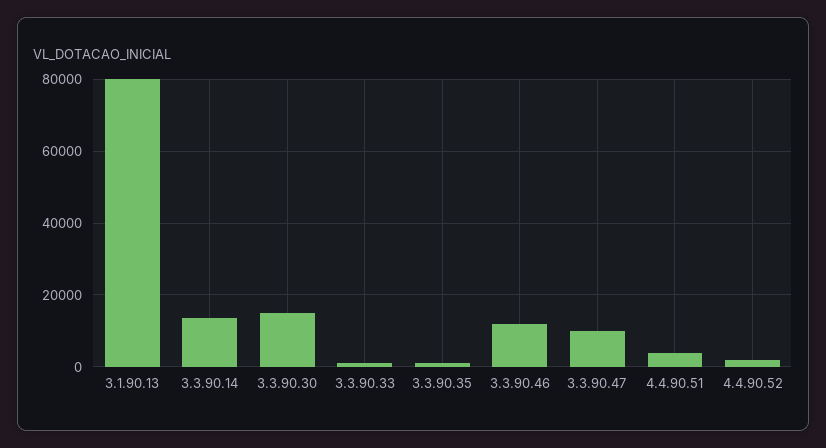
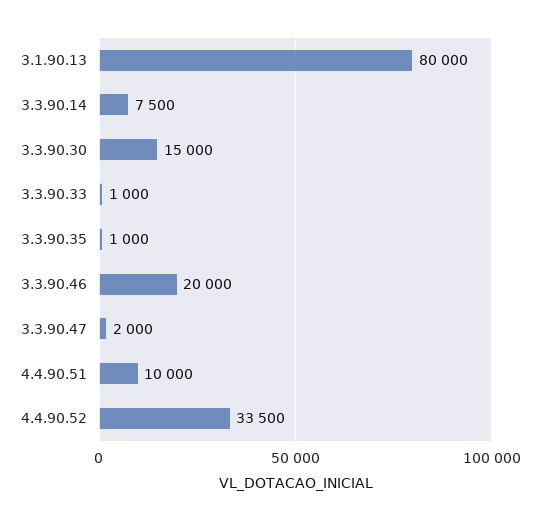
3.3.90.14: 14000 -> 7500
3.3.90.46: 12000 -> 20000
3.3.90.47: 10000 -> 2000
4.4.90.51: 4000 -> 10000
4.4.90.52: 2000 -> 33500

